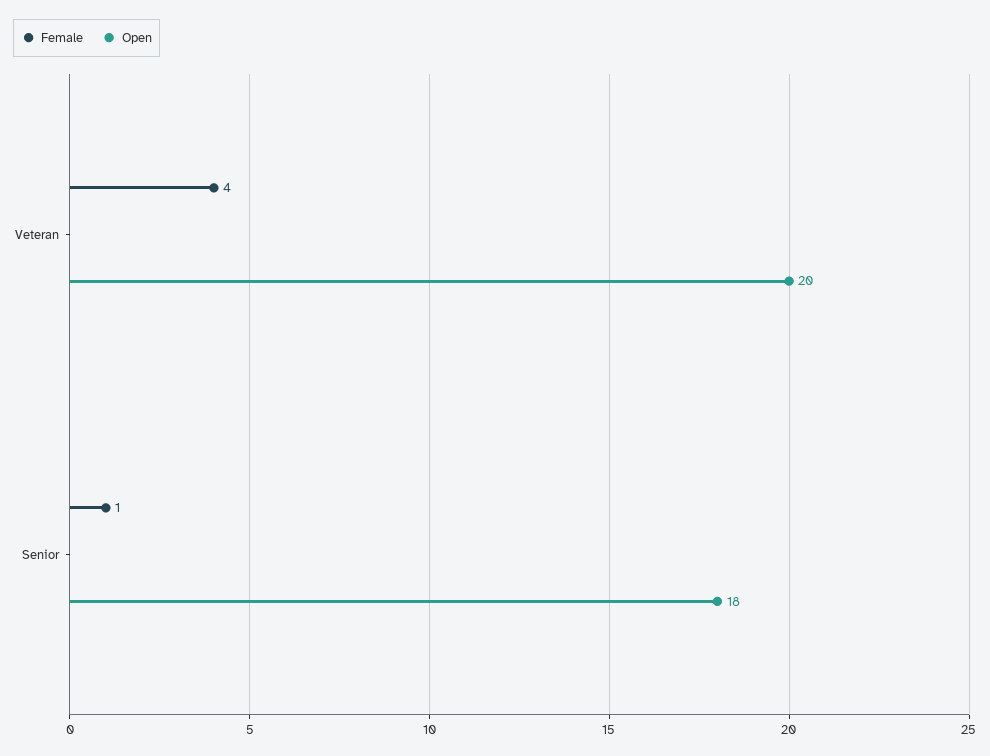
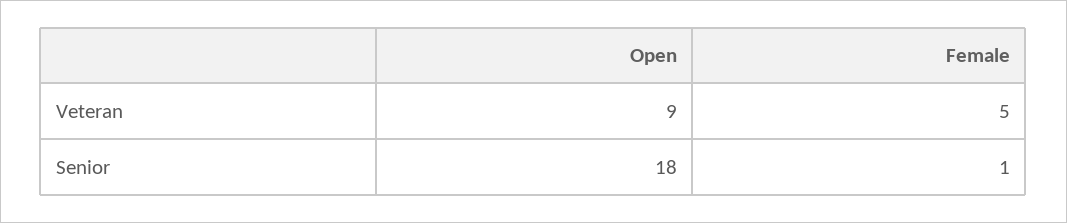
Female, Veteran: 4 -> 5
Open, Veteran: 20 -> 9

